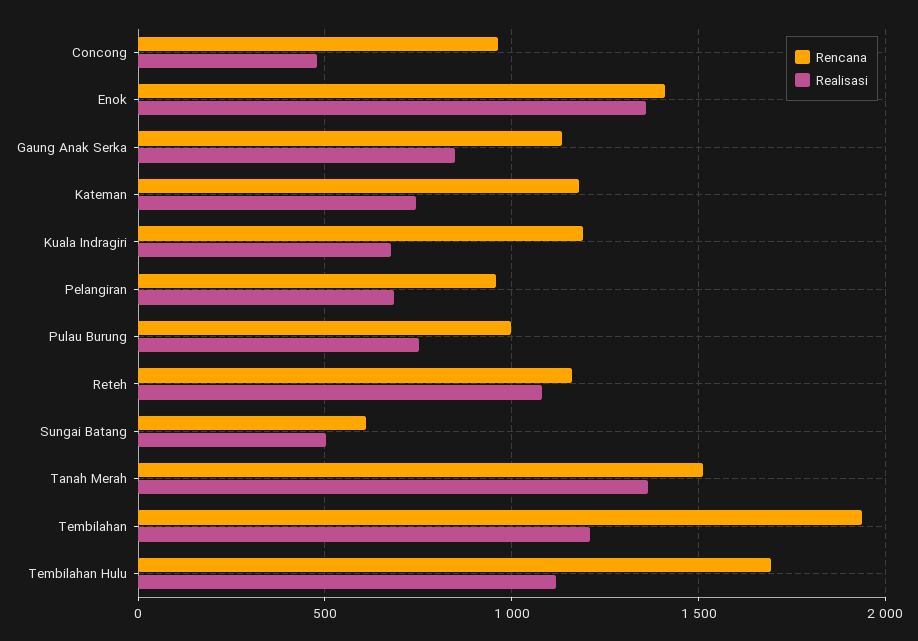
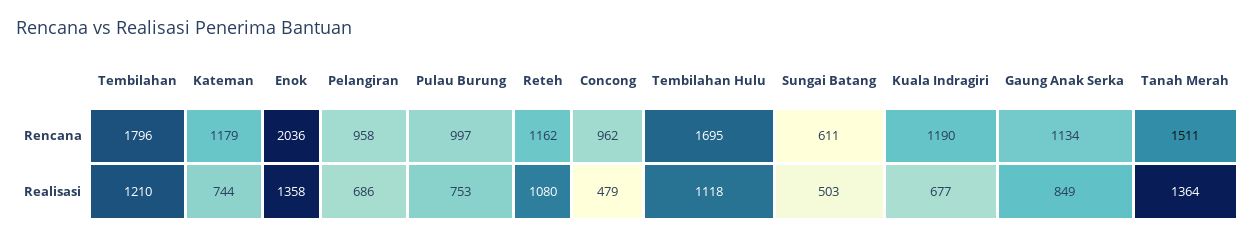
Rencana, Enok: 1400 -> 2036
Rencana, Tembilahan: 1950 -> 1796

